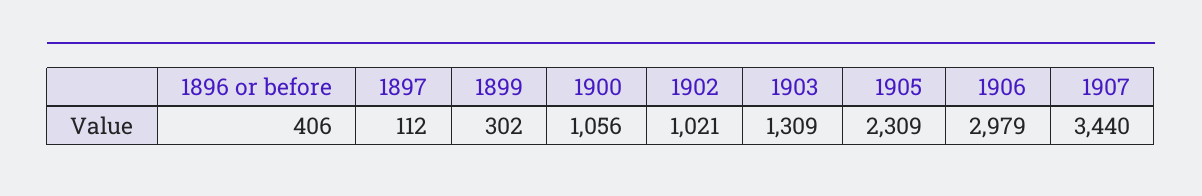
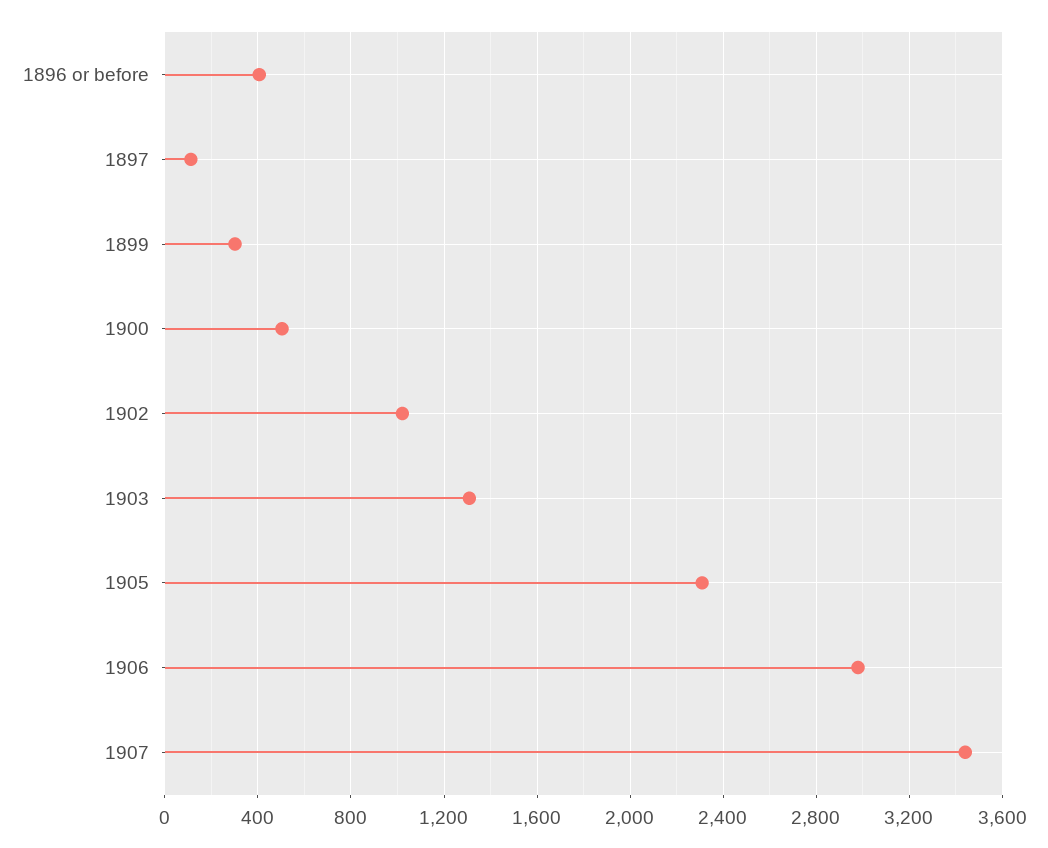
1900: 1056 -> 500

